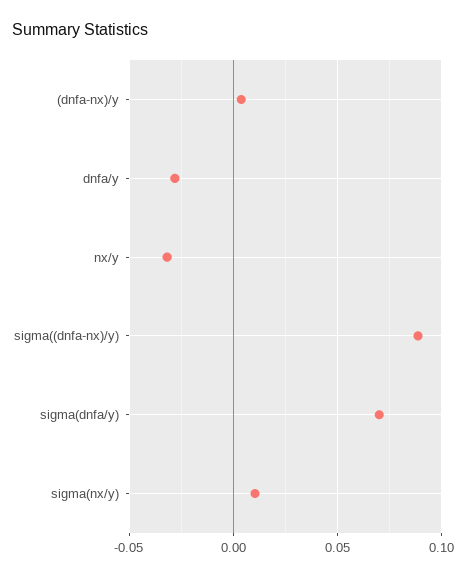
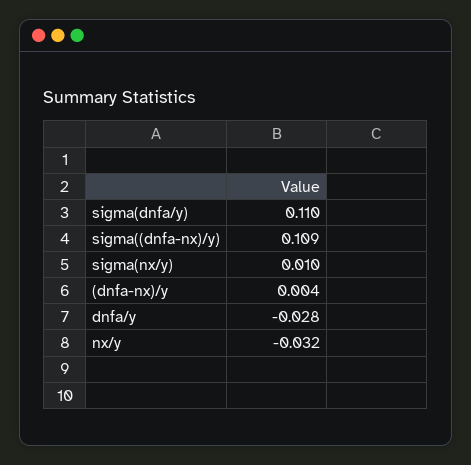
sigma((dnfa-nx)/y): 0.09 -> 0.109
sigma(dnfa/y): 0.07 -> 0.11

